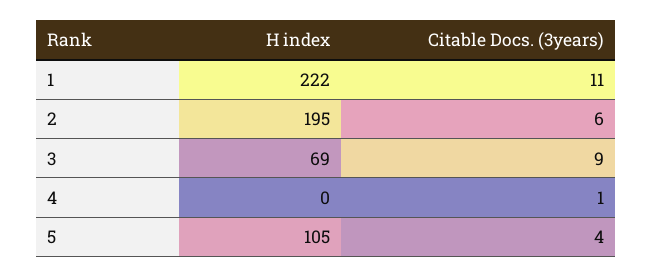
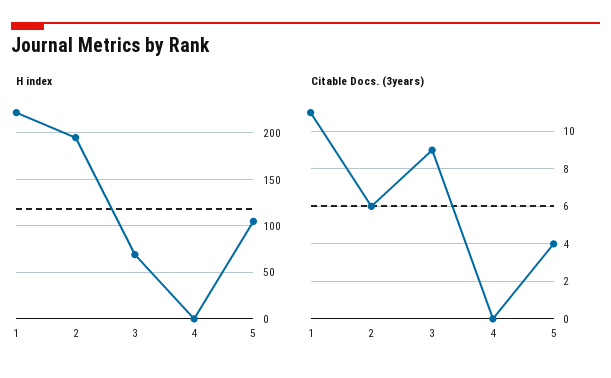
Citable Docs. (3years), 4: 1 -> 0

